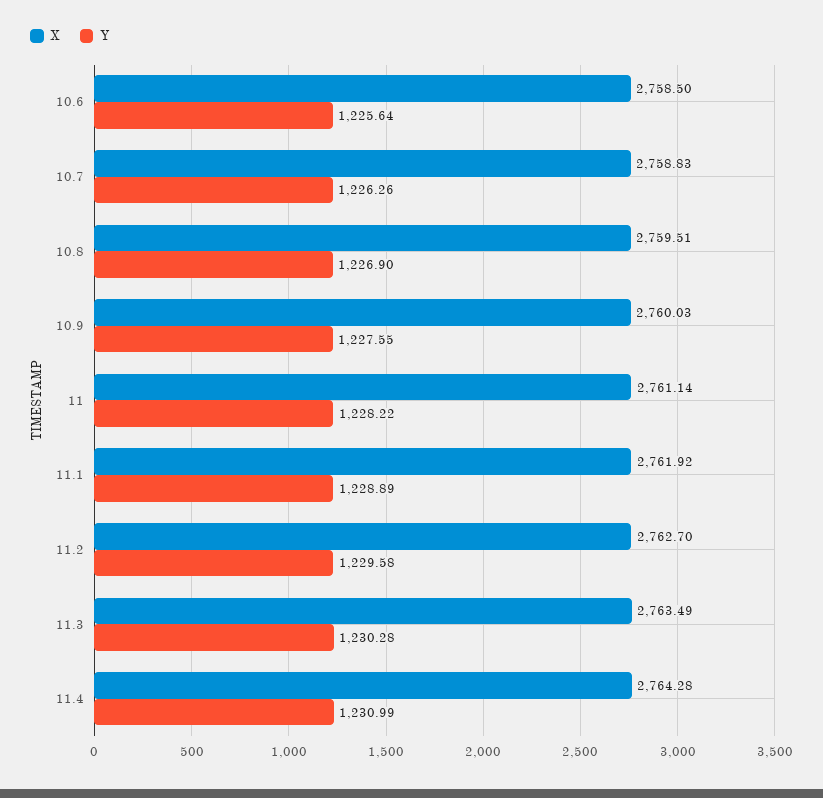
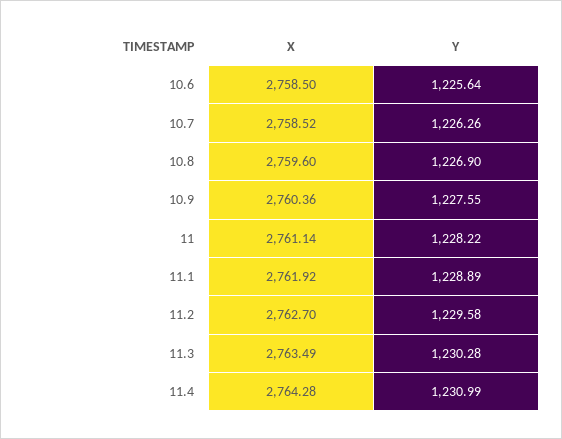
X, 10.7: 2758.83 -> 2758.52
X, 10.8: 2759.51 -> 2759.6
X, 10.9: 2760.03 -> 2760.36

